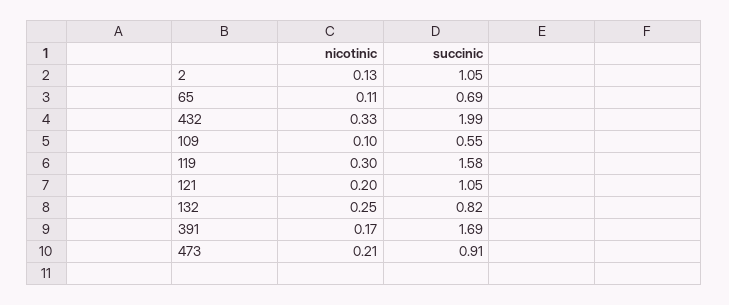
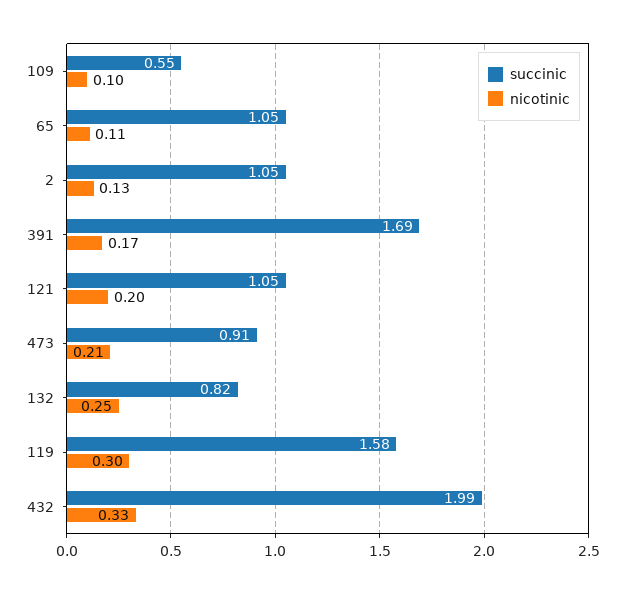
succinic, 65: 0.69 -> 1.05

